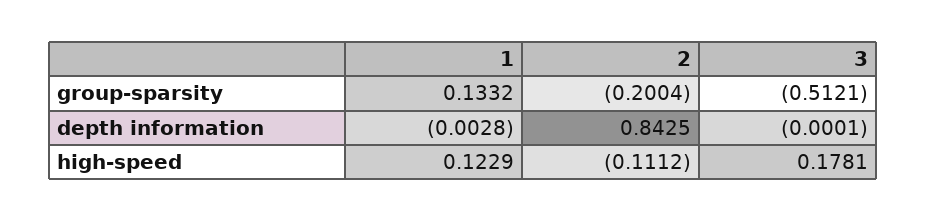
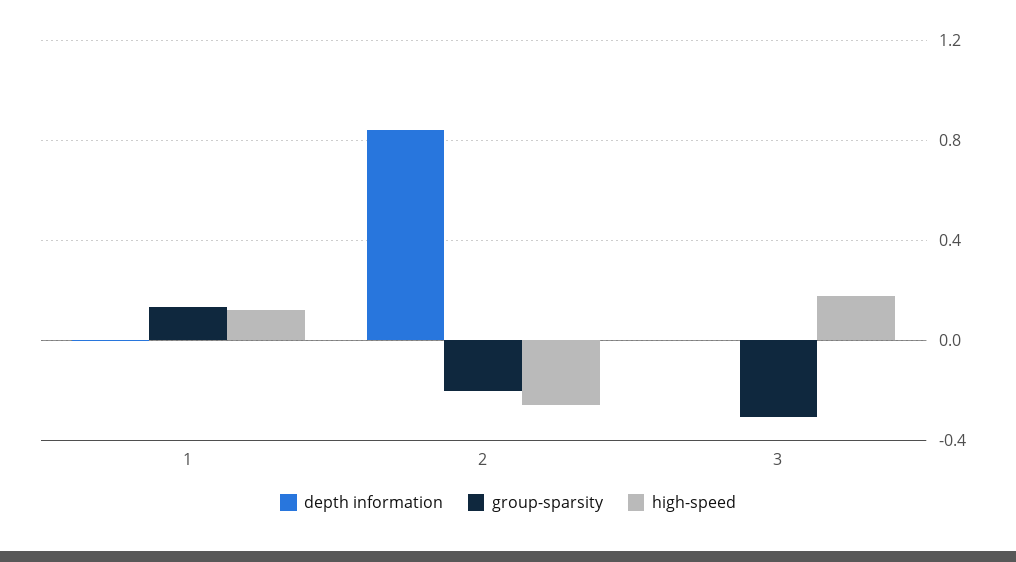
group-sparsity, 3: -0.5121 -> -0.3
high-speed, 2: -0.1112 -> -0.25

